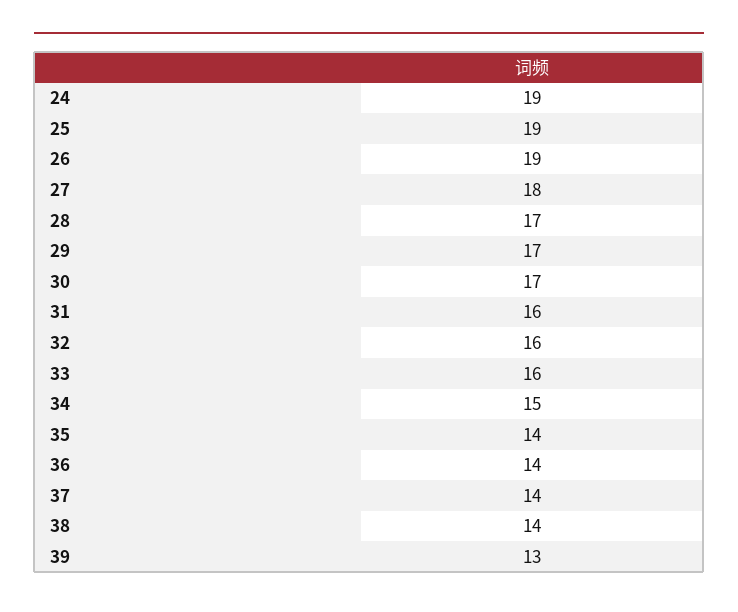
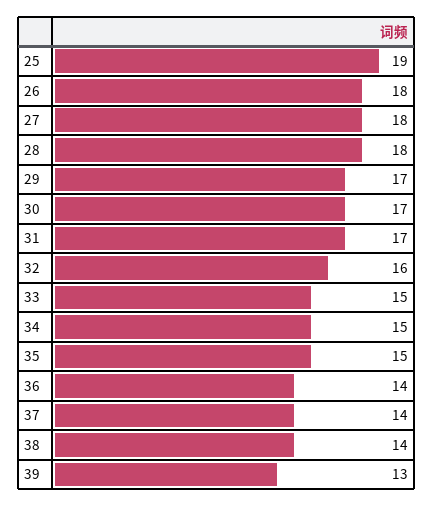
24: 19 -> none
26: 19 -> 18
28: 17 -> 18
31: 16 -> 17
33: 16 -> 15
35: 14 -> 15

